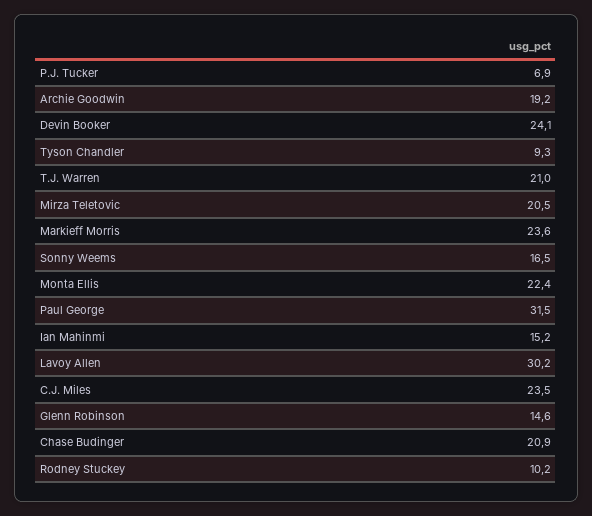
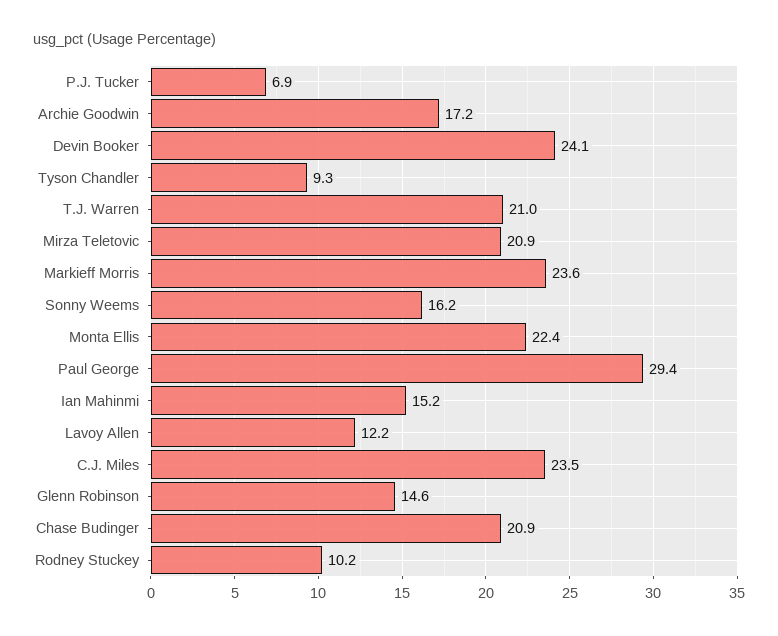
Archie Goodwin: 19.2 -> 17.2
Mirza Teletovic: 20.5 -> 20.9
Sonny Weems: 16.5 -> 16.2
Paul George: 31.5 -> 29.4
Lavoy Allen: 30.2 -> 12.2

